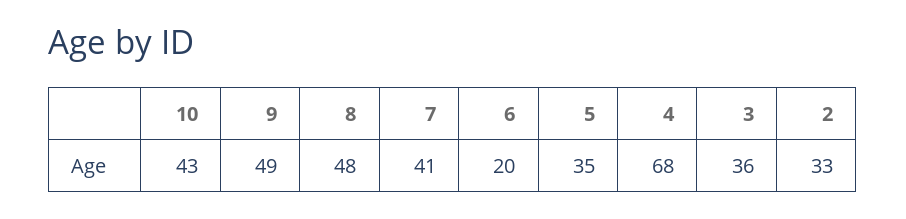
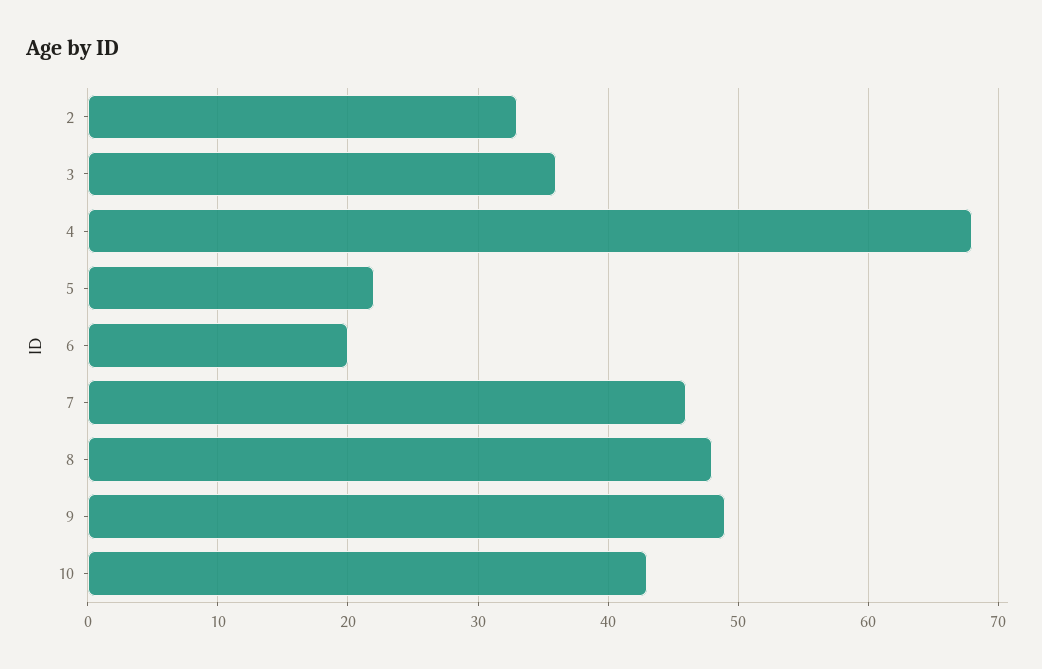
7: 41 -> 46
5: 35 -> 22

